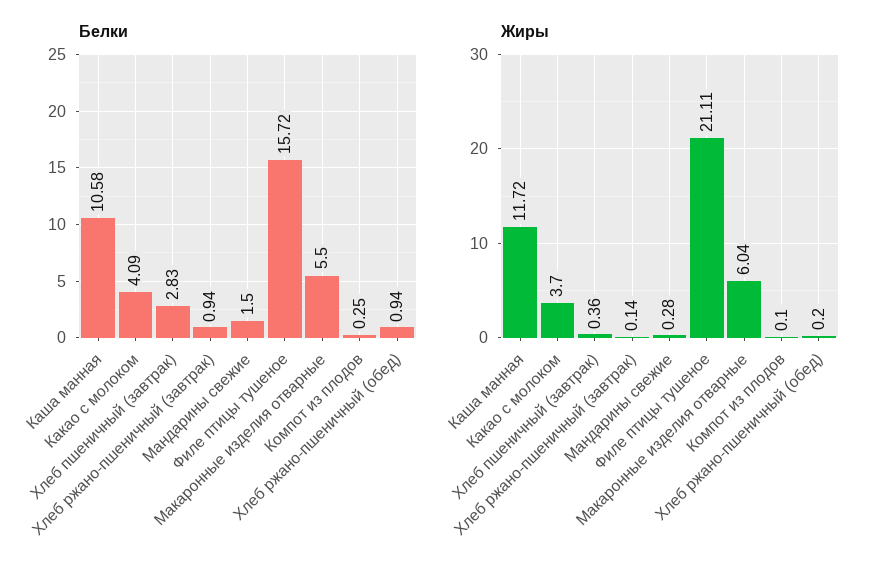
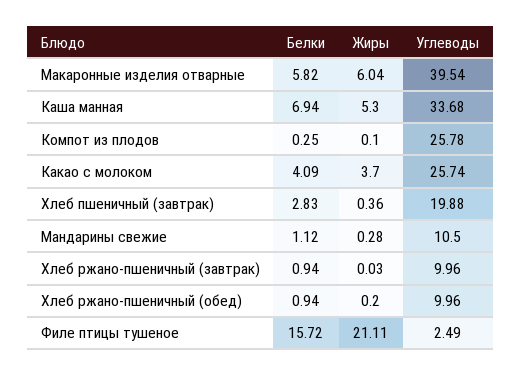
Белки, Каша манная: 10.58 -> 6.94
Белки, Мандарины свежие: 1.5 -> 1.12
Белки, Макаронные изделия отварные: 5.5 -> 5.82
Жиры, Каша манная: 11.72 -> 5.3
Жиры, Хлеб ржано-пшеничный (завтрак): 0.14 -> 0.03
Углеводы, Макаронные изделия отварные: none -> 39.54
Углеводы, Каша манная: none -> 33.68
Углеводы, Компот из плодов: none -> 25.78
Углеводы, Какао с молоком: none -> 25.74
Углеводы, Хлеб пшеничный (завтрак): none -> 19.88
Углеводы, Мандарины свежие: none -> 10.5
Углеводы, Хлеб ржано-пшеничный (завтрак): none -> 9.96
Углеводы, Хлеб ржано-пшеничный (обед): none -> 9.96
Углеводы, Филе птицы тушеное: none -> 2.49

